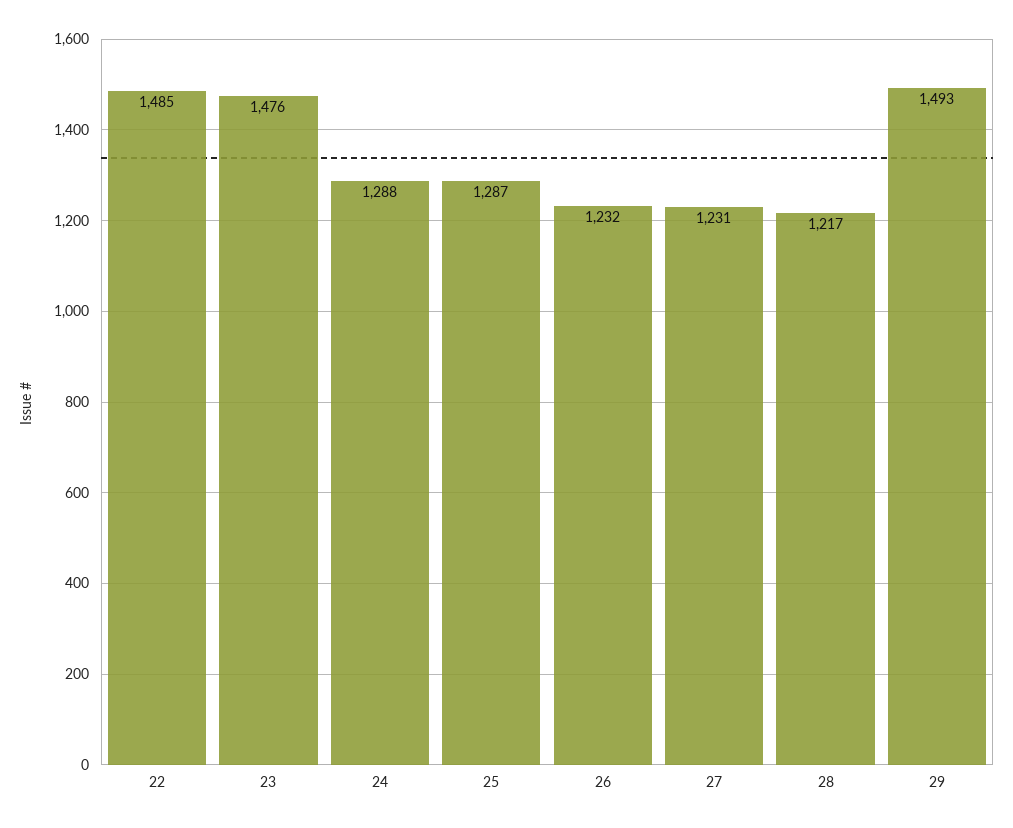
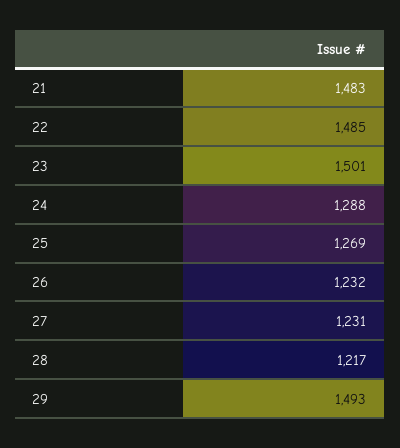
23: 1476 -> 1501
25: 1287 -> 1269
21: none -> 1483

